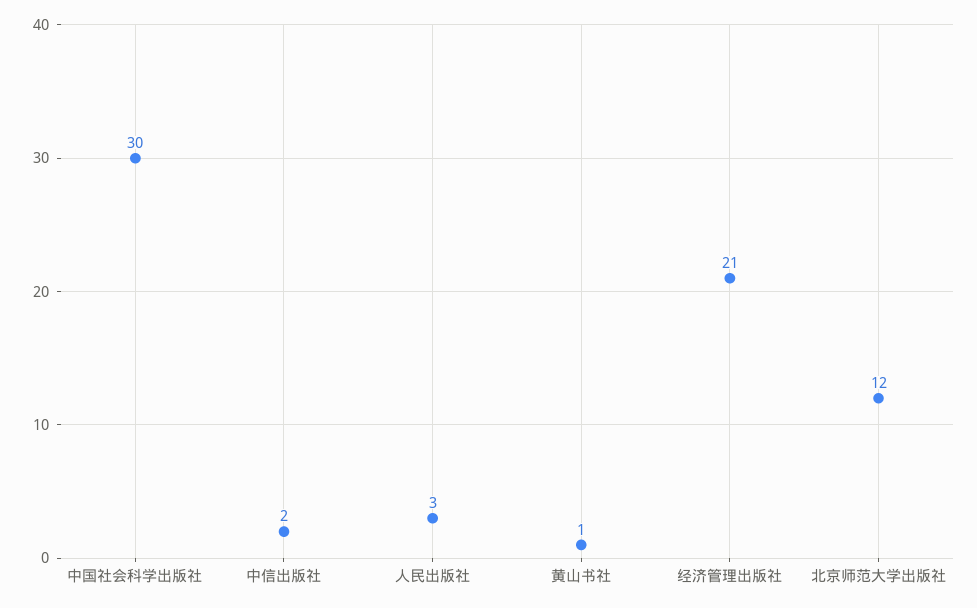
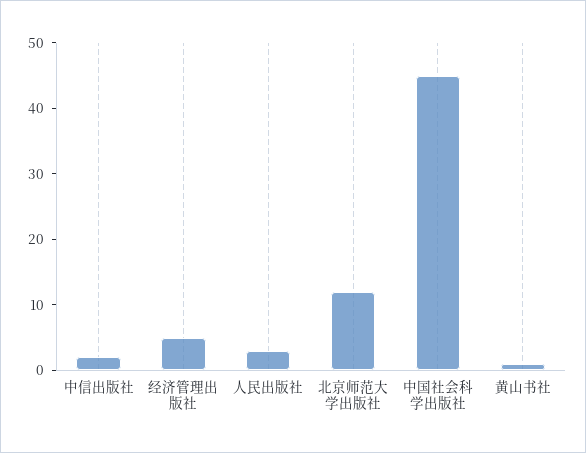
中国社会科学出版社: 30 -> 45
经济管理出版社: 21 -> 5

